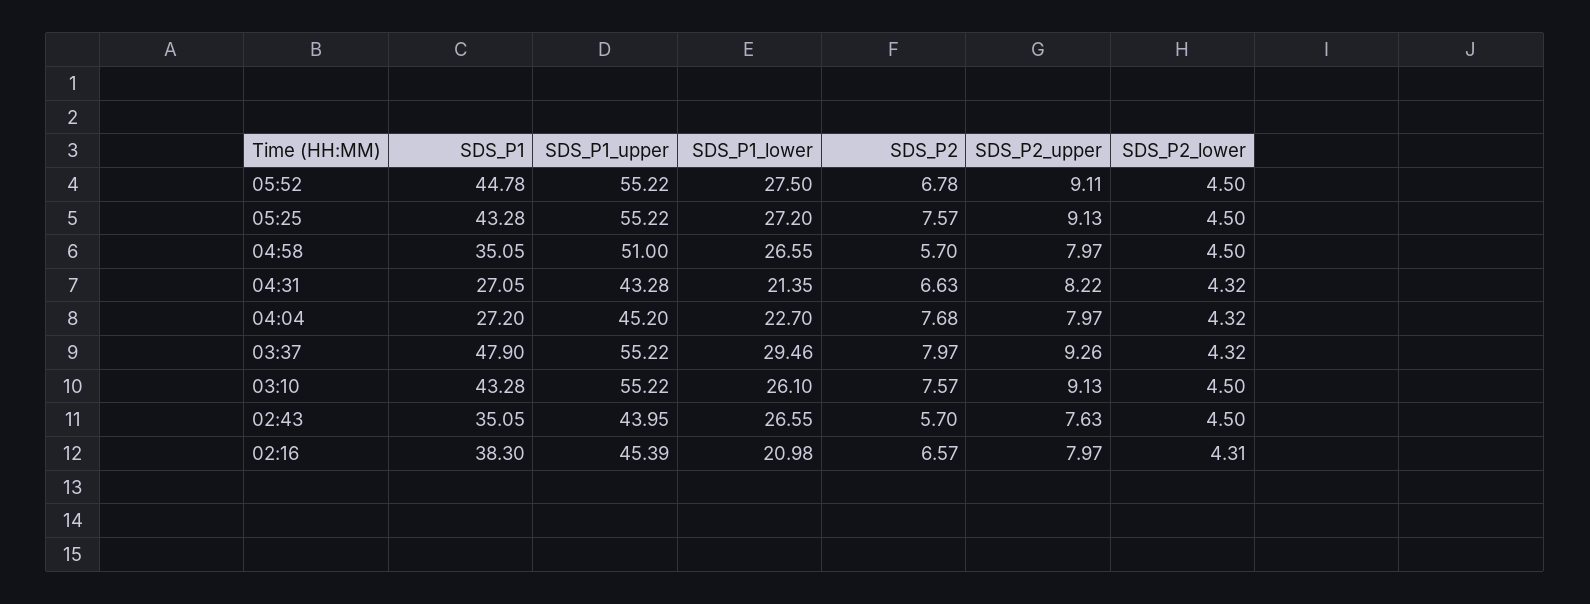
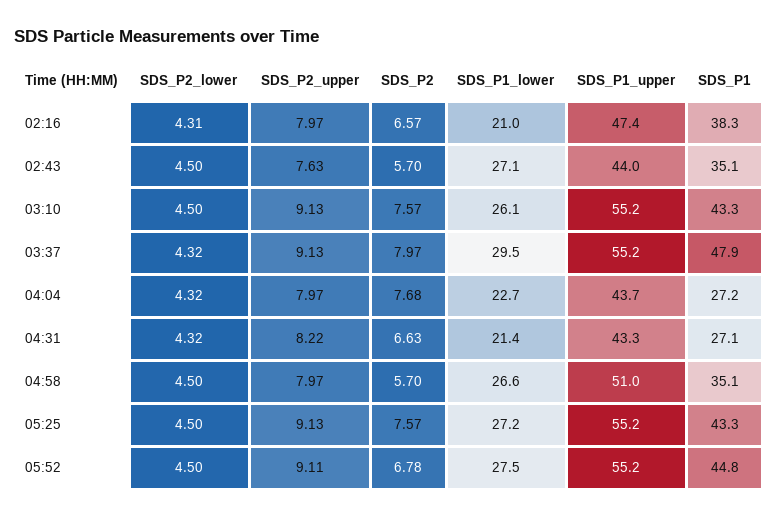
SDS_P1_upper, 04:04: 45.2 -> 43.7
SDS_P2_upper, 03:37: 9.26 -> 9.13
SDS_P1_lower, 02:43: 26.55 -> 27.1
SDS_P1_upper, 02:16: 45.39 -> 47.4

